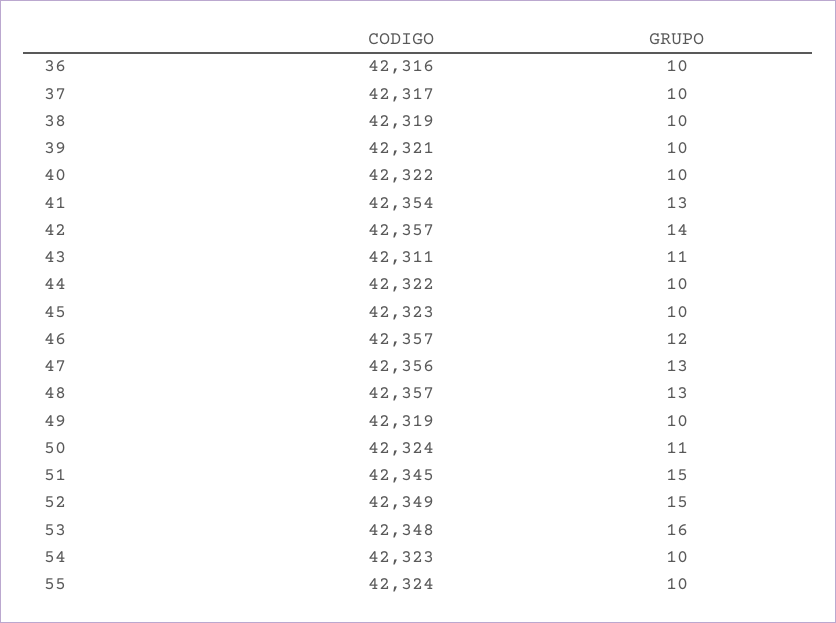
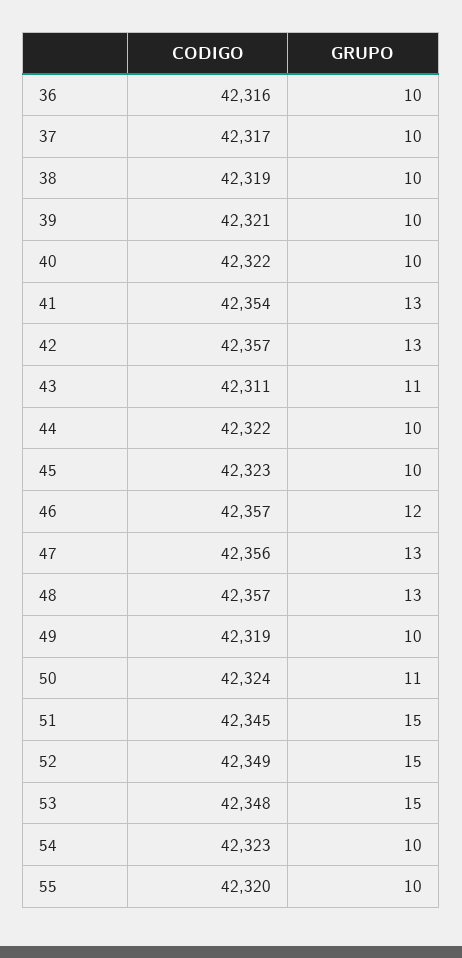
GRUPO, 42: 14 -> 13
GRUPO, 53: 16 -> 15
CODIGO, 55: 42324 -> 42320

